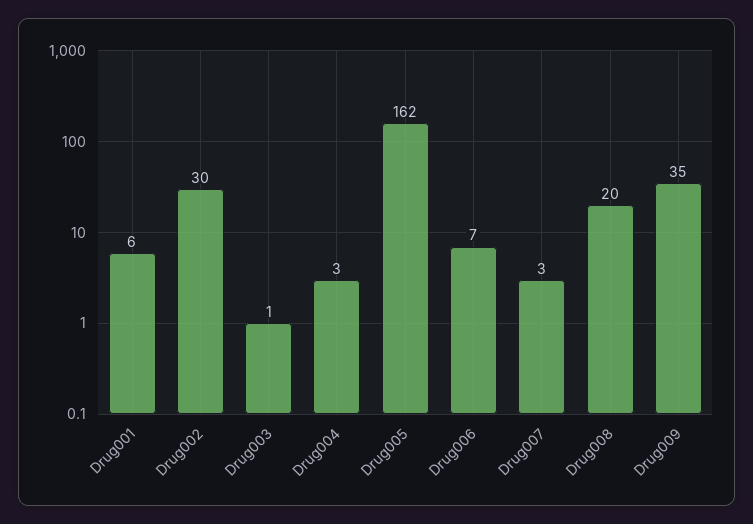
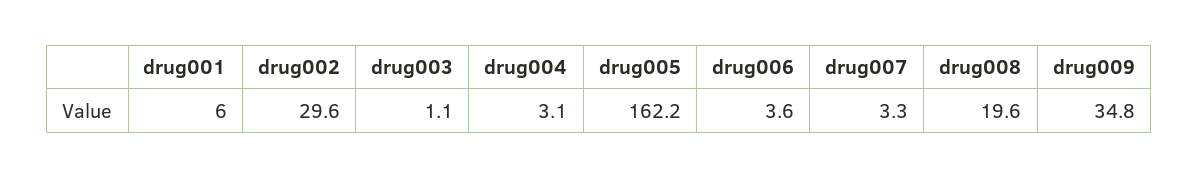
Drug006: 7 -> 3.6

